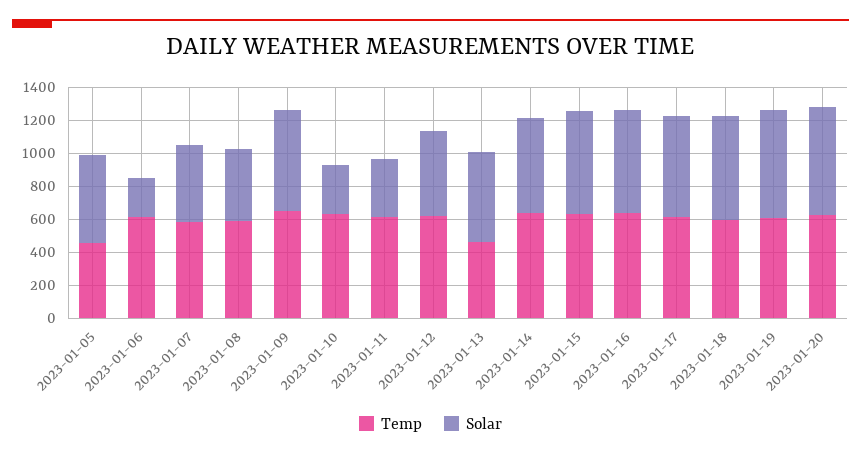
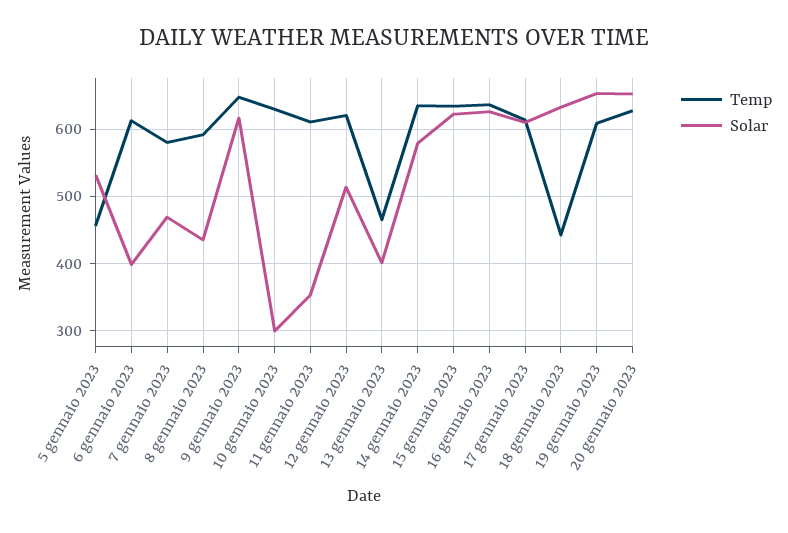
Solar, 2023-01-06: 250 -> 400
Solar, 2023-01-13: 550 -> 400
Temp, 2023-01-18: 600 -> 440

